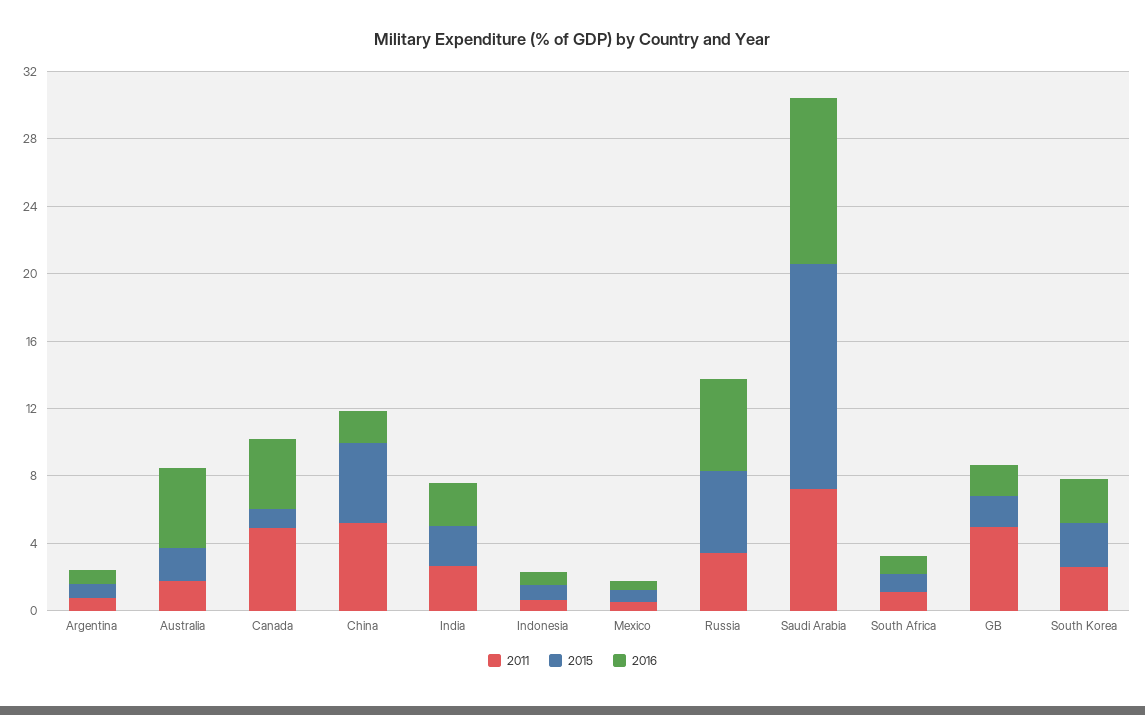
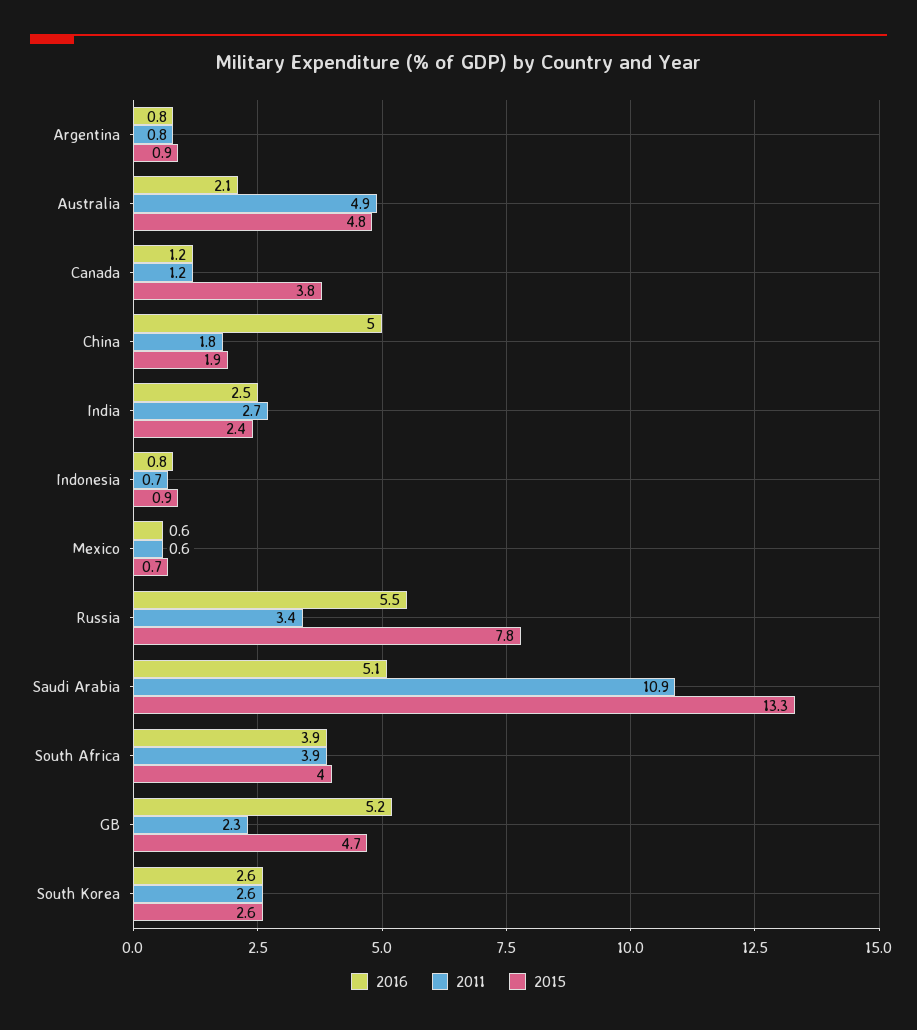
2011, Australia: 2 -> 4.9
2015, Australia: 2 -> 4.8
2016, Australia: 5 -> 2.1
2011, Canada: 5 -> 1.2
2015, Canada: 1 -> 3.8
2016, Canada: 4 -> 1.2
2011, China: 5 -> 1.8
2015, China: 5 -> 1.9
2016, China: 2 -> 5
2015, Russia: 5 -> 7.8
2011, Saudi Arabia: 7 -> 10.9
2016, Saudi Arabia: 10 -> 5.1
2011, South Africa: 1 -> 3.9
2015, South Africa: 1 -> 4
2016, South Africa: 1 -> 3.9
2011, GB: 5 -> 2.3
2015, GB: 2 -> 4.7
2016, GB: 2 -> 5.2

